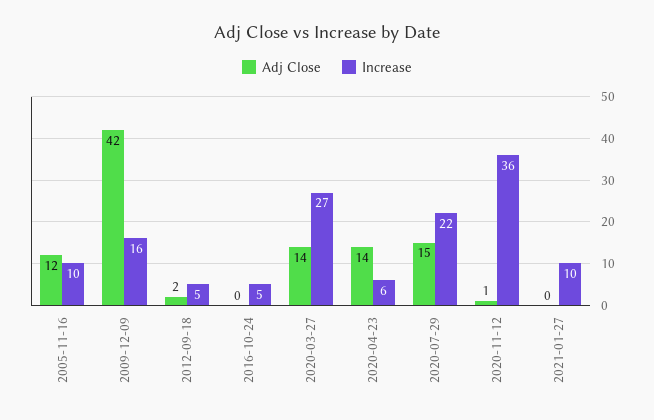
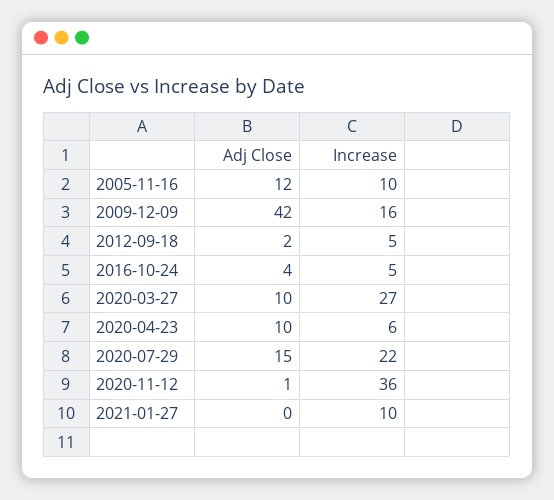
Adj Close, 2016-10-24: 0 -> 4
Adj Close, 2020-03-27: 14 -> 10
Adj Close, 2020-04-23: 14 -> 10

